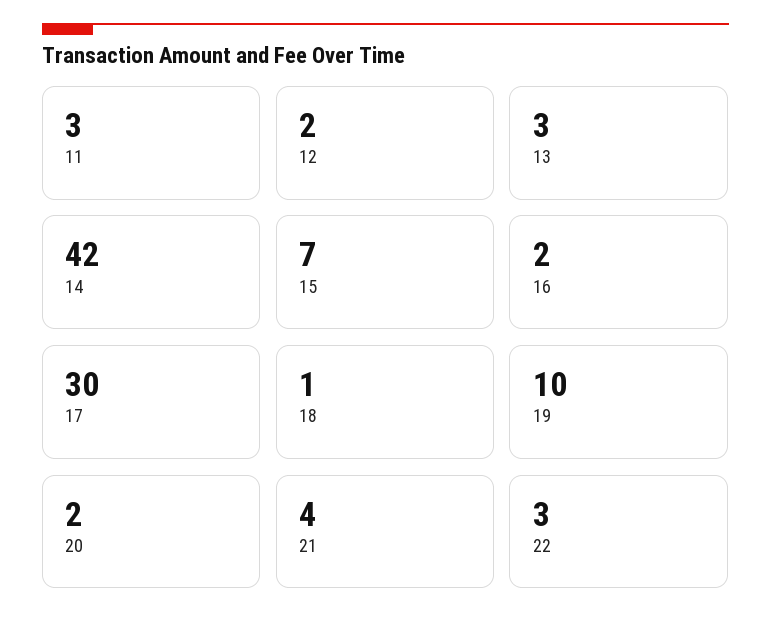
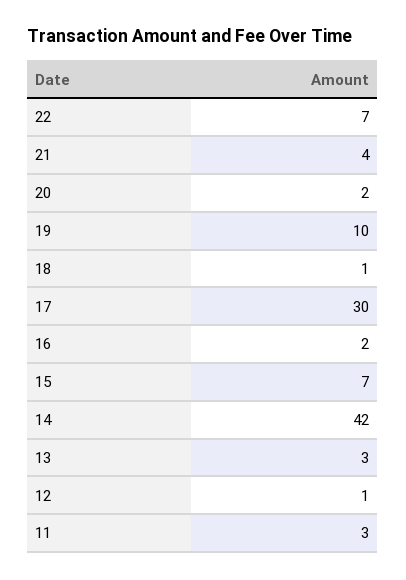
12: 2 -> 1
22: 3 -> 7

